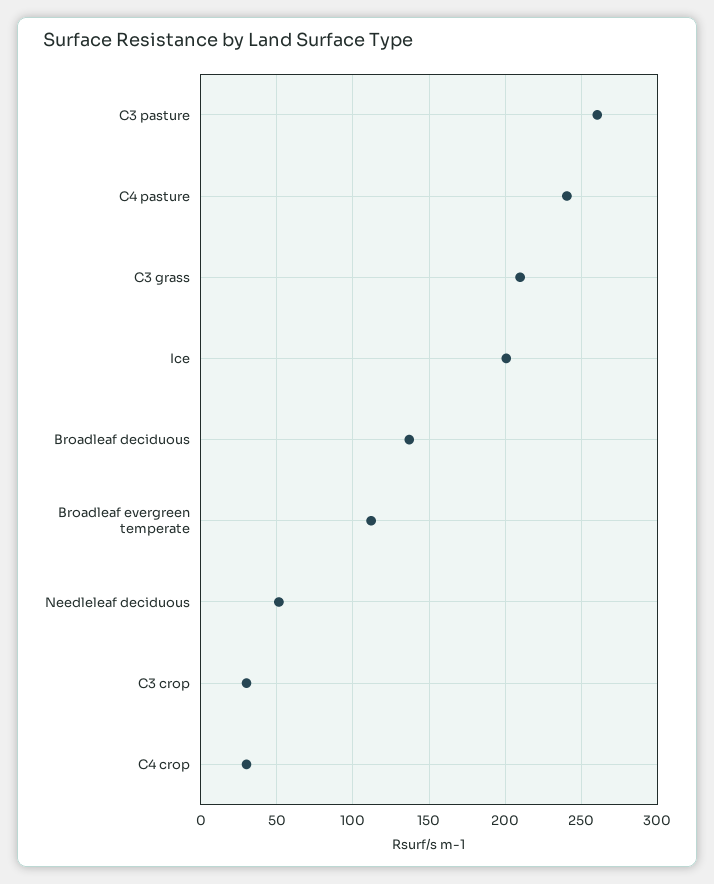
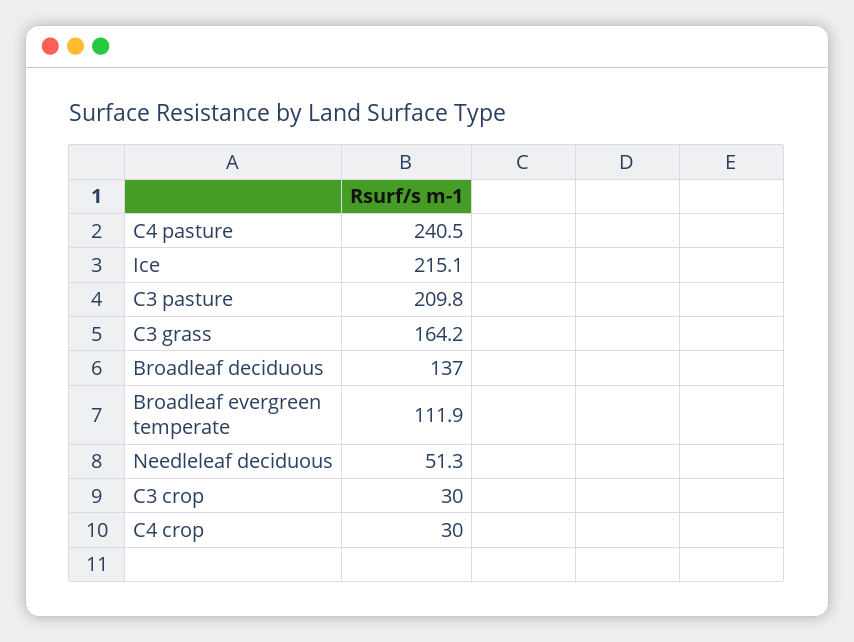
C3 pasture: 260 -> 209.8
C3 grass: 210 -> 164.2
Ice: 200 -> 215.1

